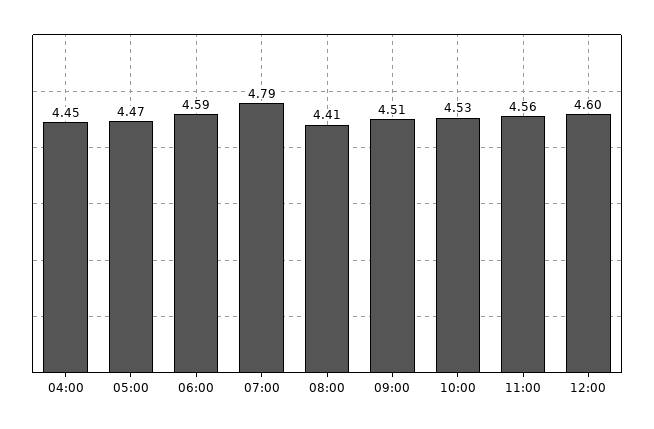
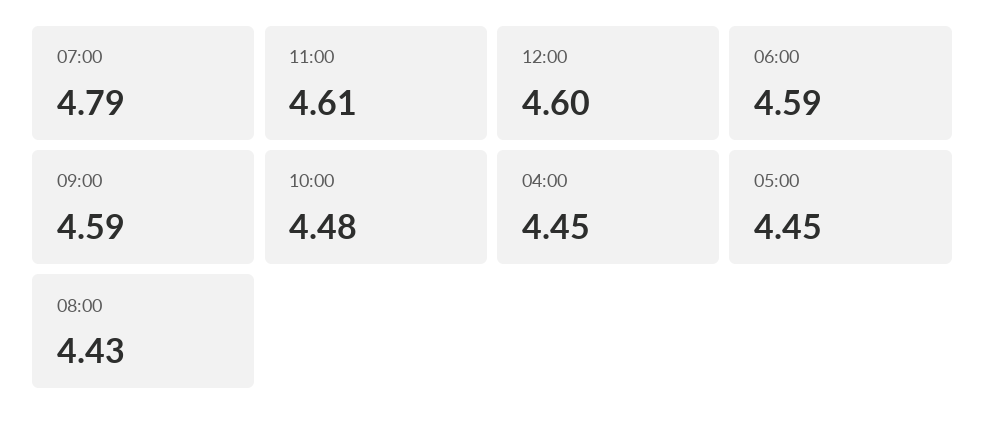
05:00: 4.47 -> 4.45
08:00: 4.41 -> 4.43
09:00: 4.51 -> 4.59
10:00: 4.53 -> 4.48
11:00: 4.56 -> 4.61

